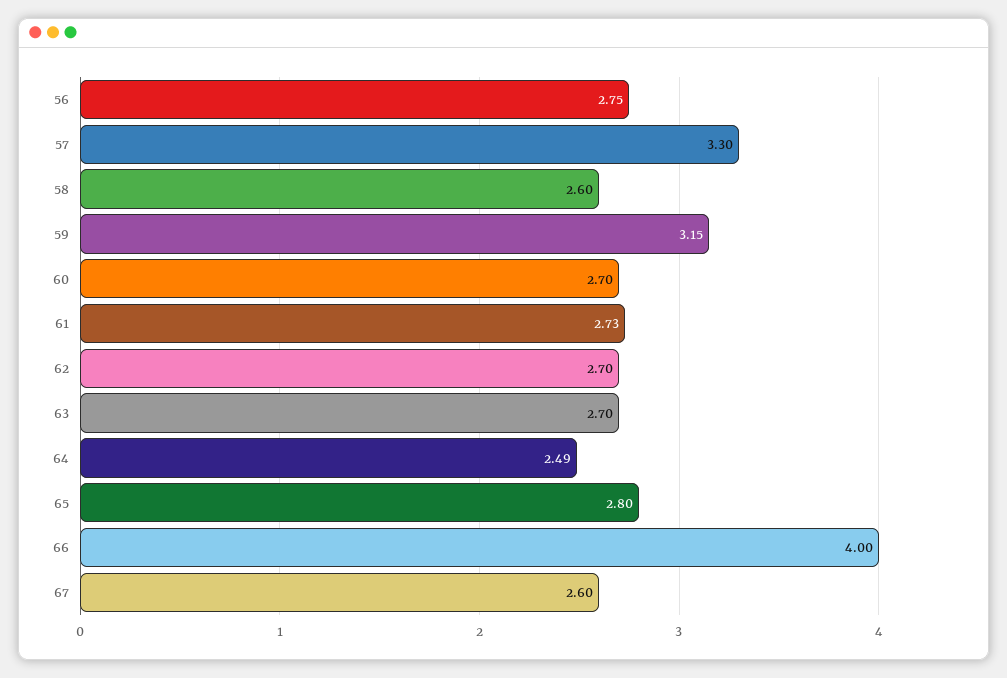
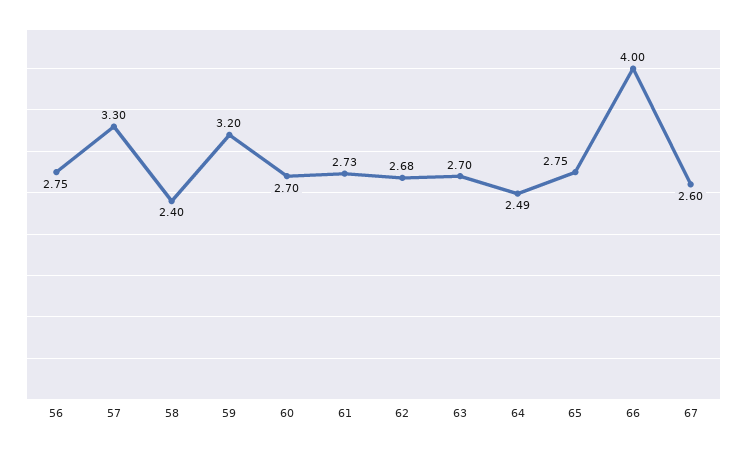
58: 2.6 -> 2.4
59: 3.15 -> 3.2
62: 2.7 -> 2.68
65: 2.8 -> 2.75

